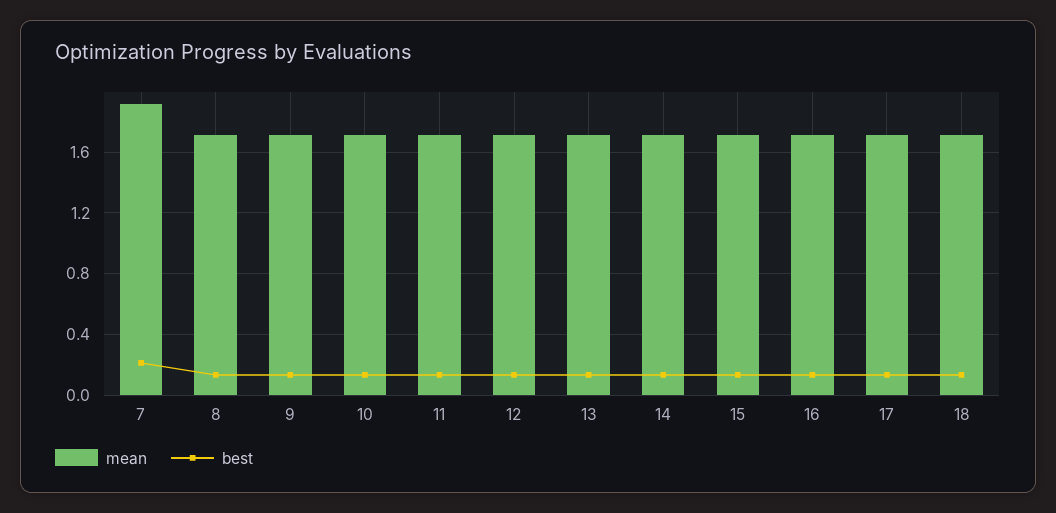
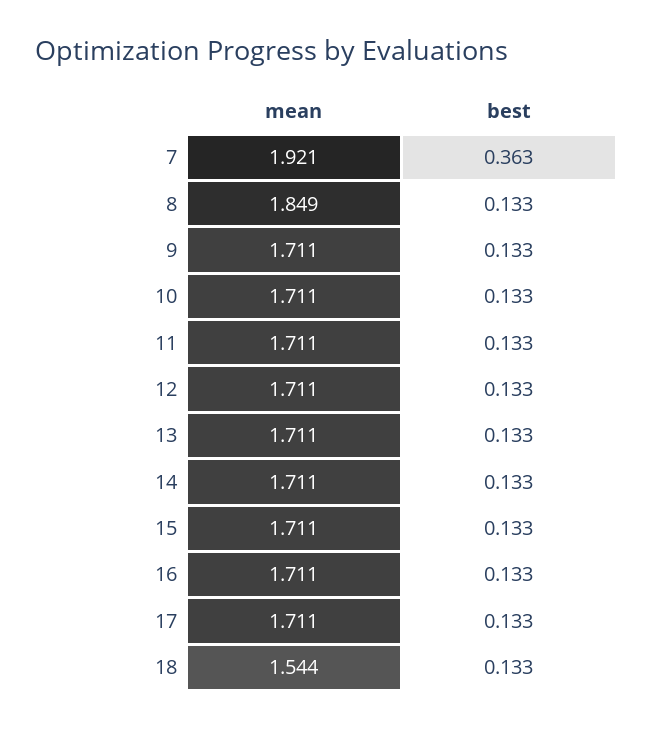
best, 7: 0.2 -> 0.363
mean, 8: 1.7 -> 1.849
mean, 18: 1.7 -> 1.544

